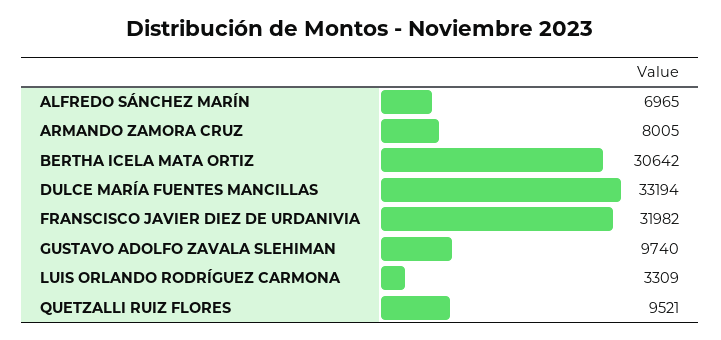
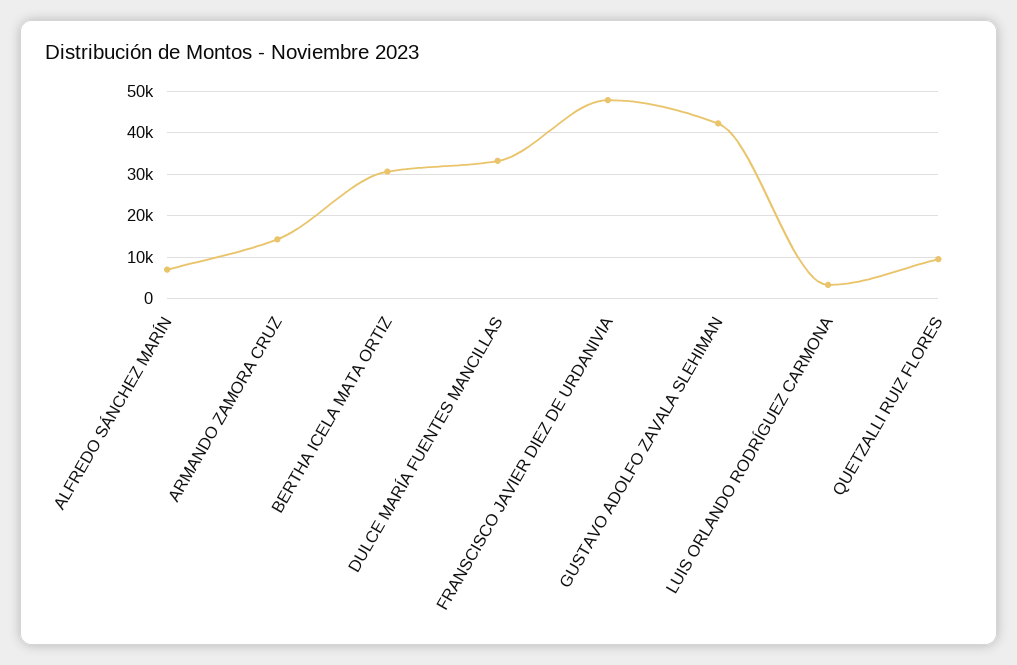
ARMANDO ZAMORA CRUZ: 8005 -> 14000
FRANSCISCO JAVIER DIEZ DE URDANIVIA: 31982 -> 48000
GUSTAVO ADOLFO ZAVALA SLEHIMAN: 9740 -> 42000

